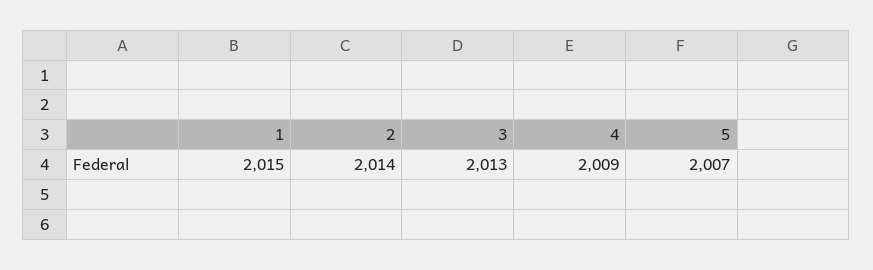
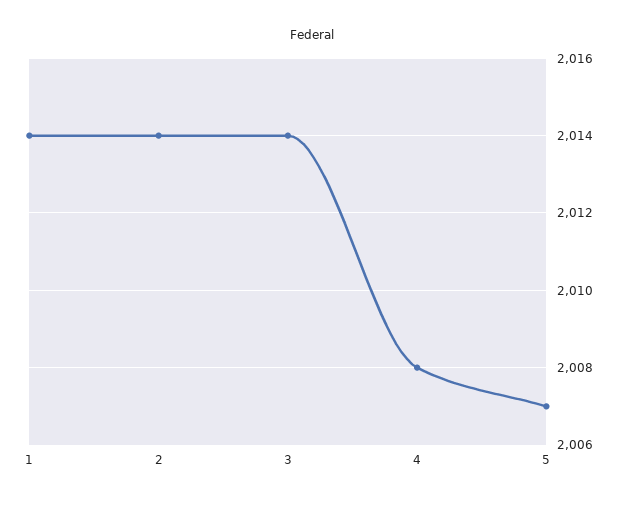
1: 2015 -> 2014
3: 2013 -> 2014
4: 2009 -> 2008

